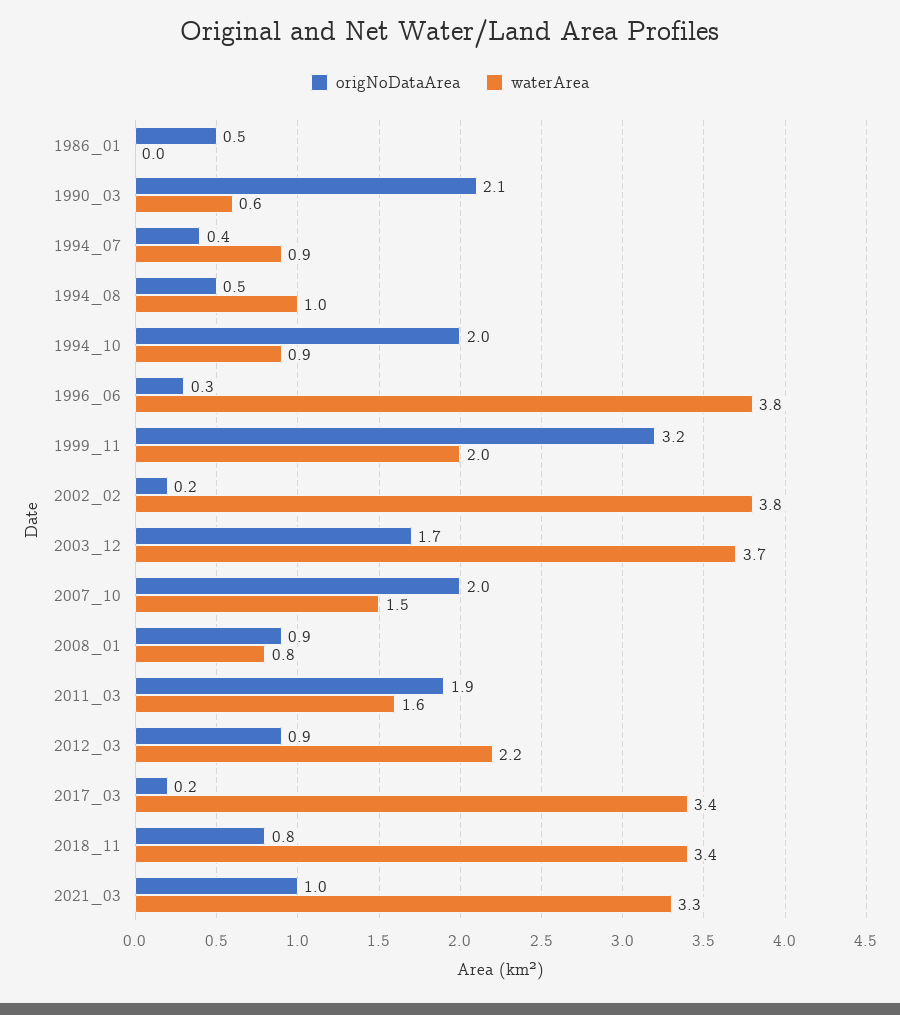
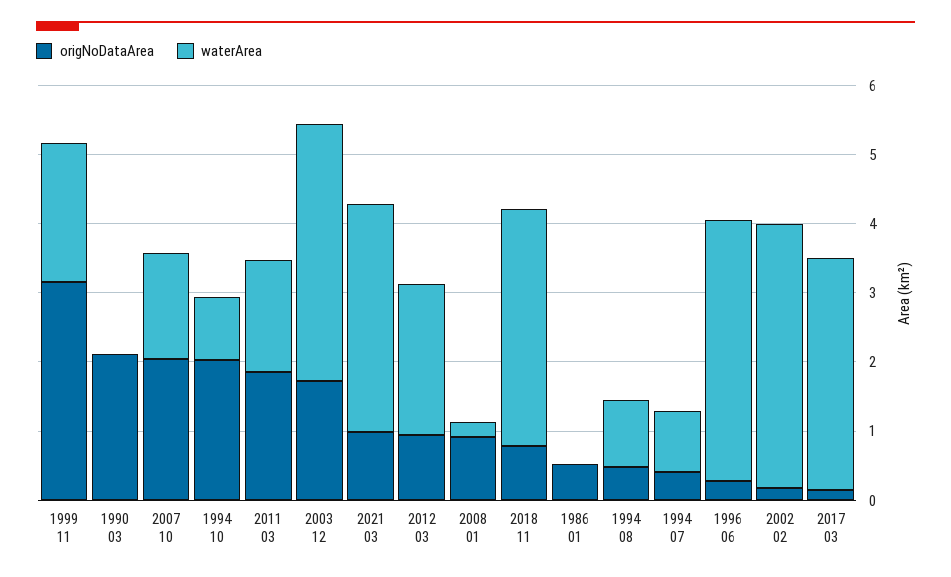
waterArea, 1990_03: 0.6 -> 0
waterArea, 2008_01: 0.8 -> 0.2

